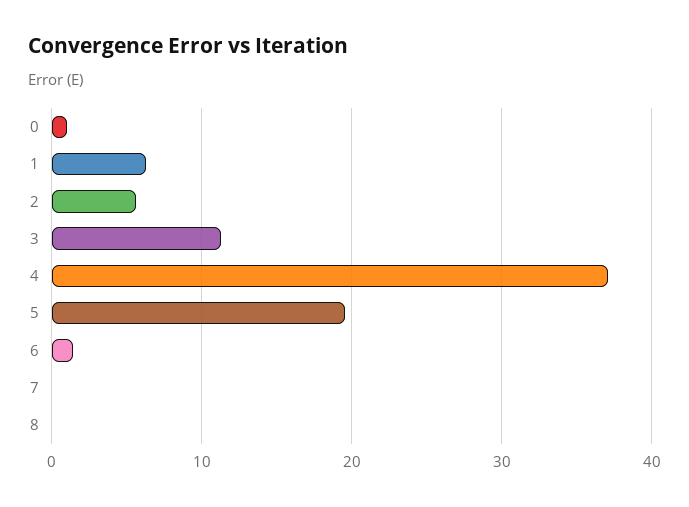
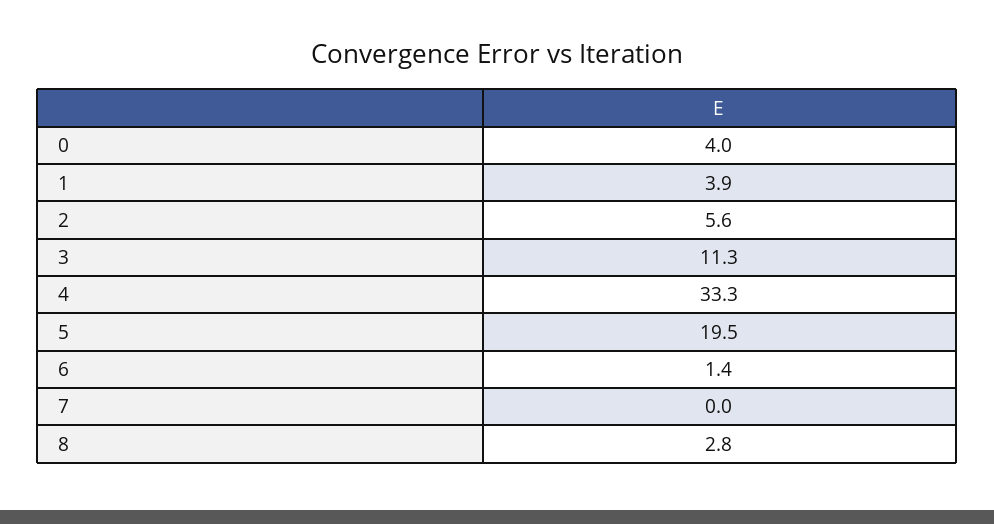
0: 1 -> 4
1: 6 -> 3.9
4: 37 -> 33.3
8: 0 -> 2.8

